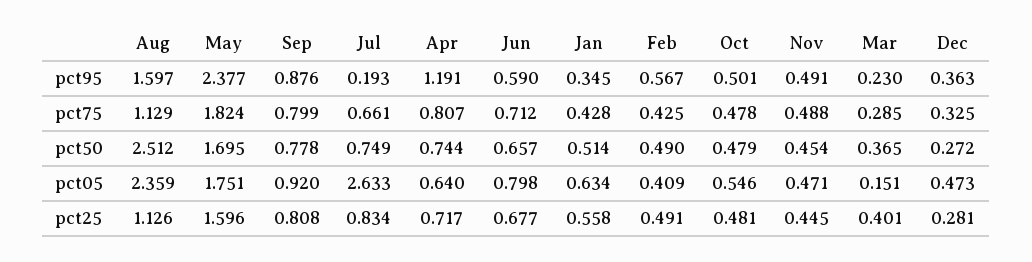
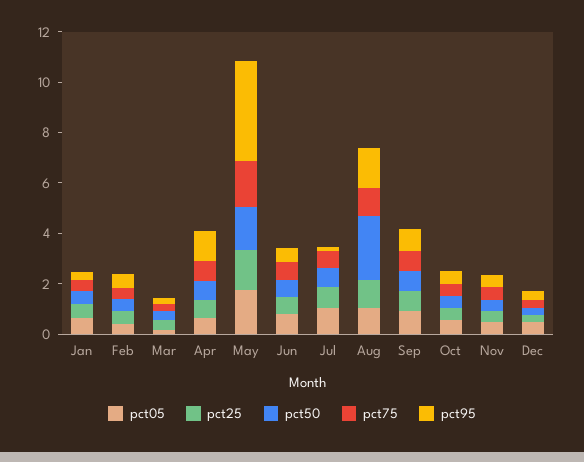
pct95, May: 2.377 -> 4
pct05, Aug: 2.359 -> 1
pct05, Jul: 2.633 -> 1

